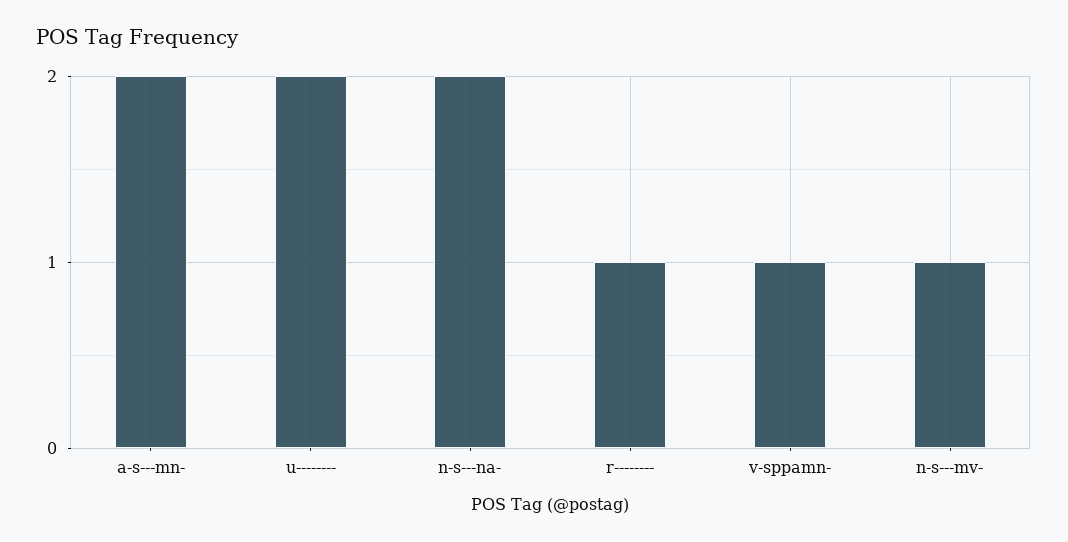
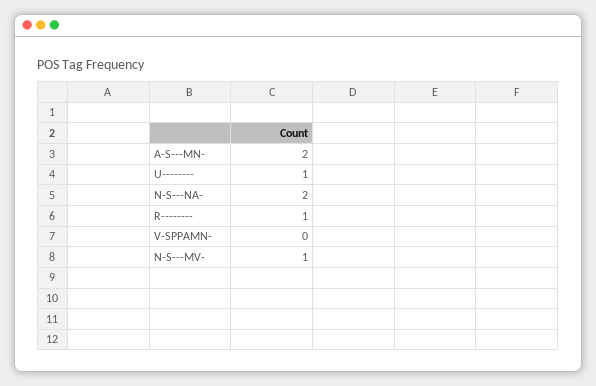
u--------: 2 -> 1
v-sppamn-: 1 -> 0

